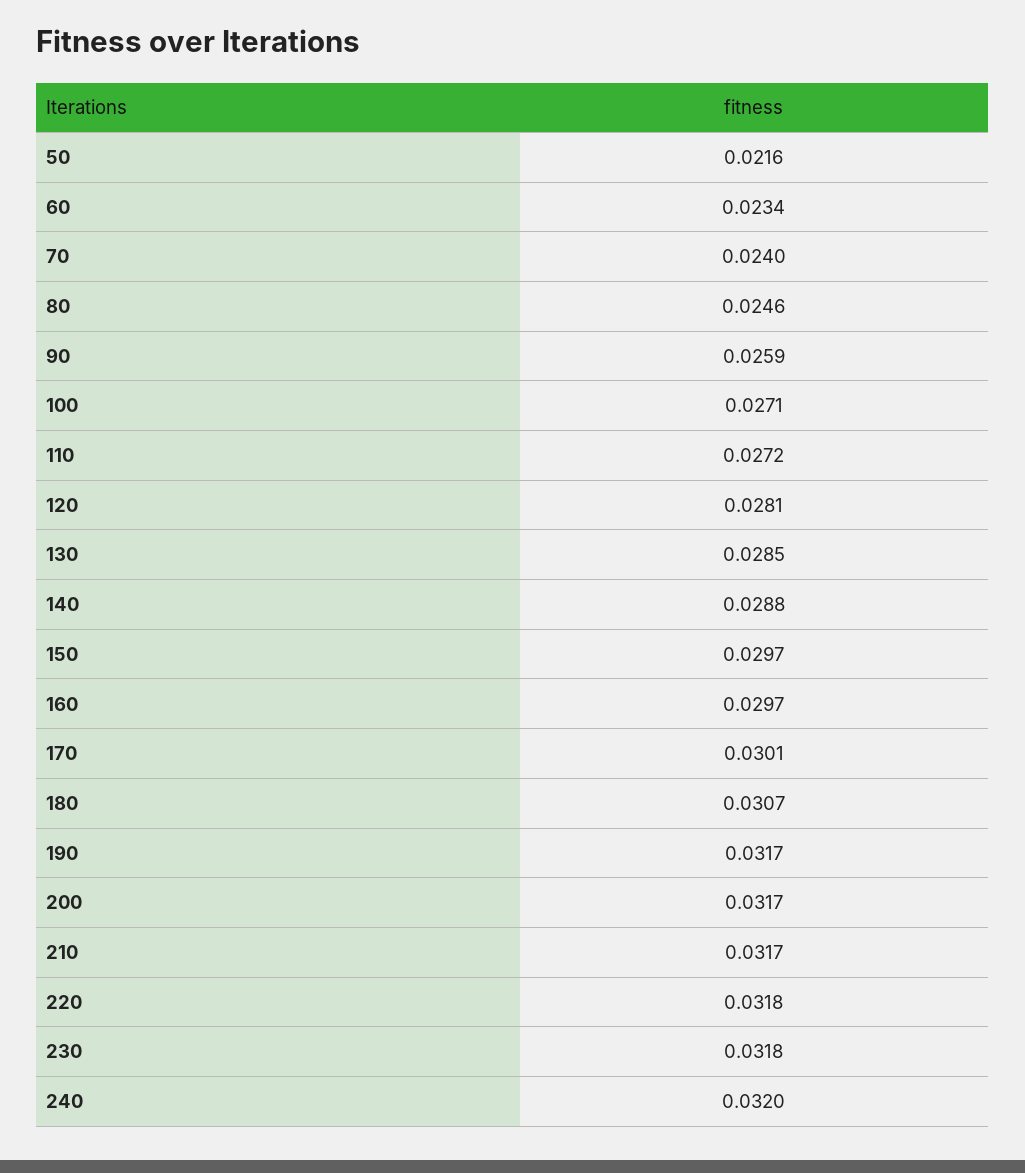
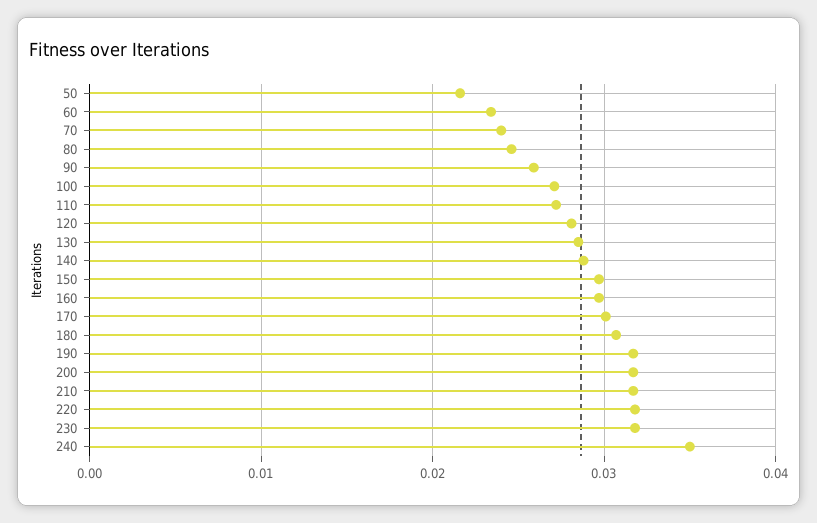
240: 0.032 -> 0.035

